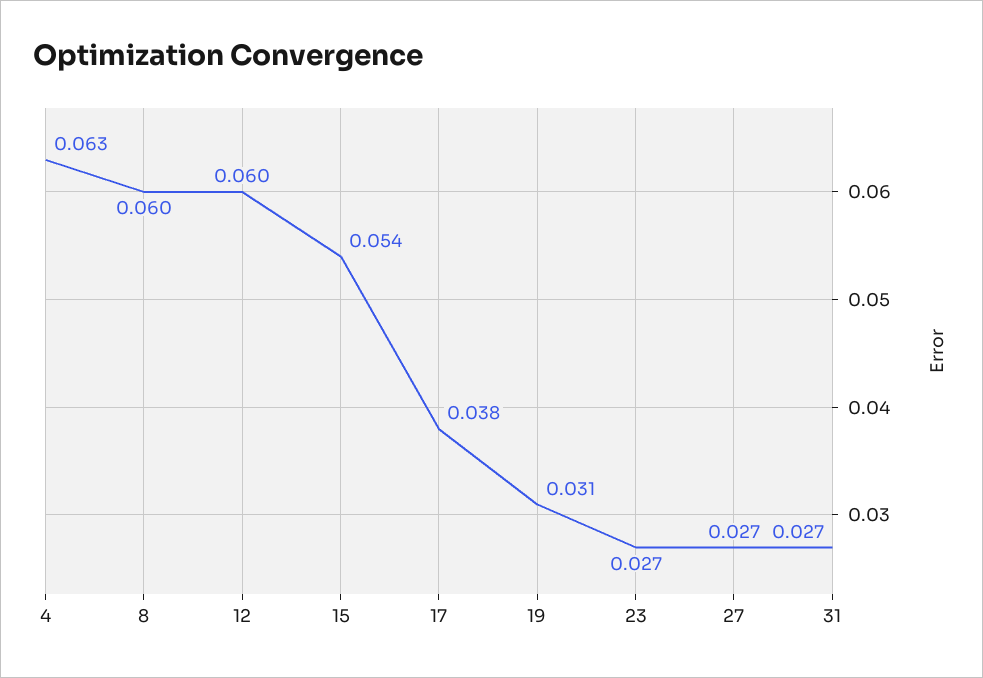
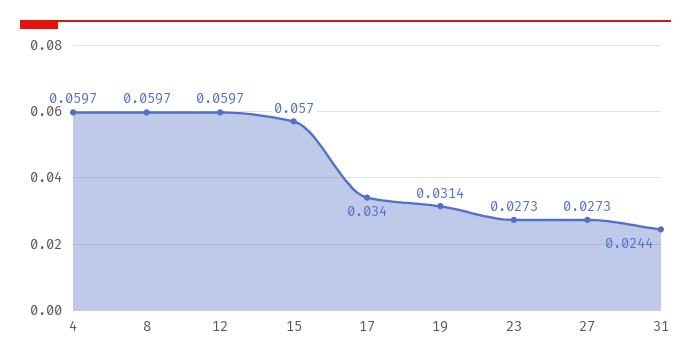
4: 0.063 -> 0.0597
15: 0.054 -> 0.057
17: 0.038 -> 0.034
31: 0.027 -> 0.0244

